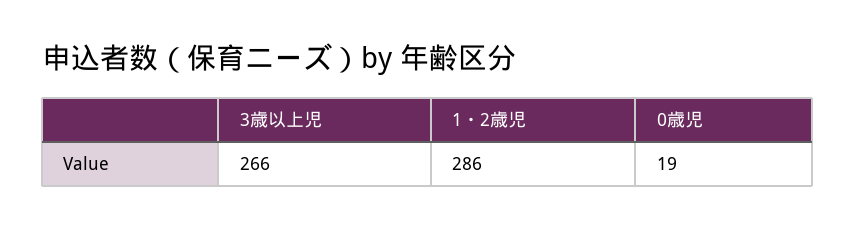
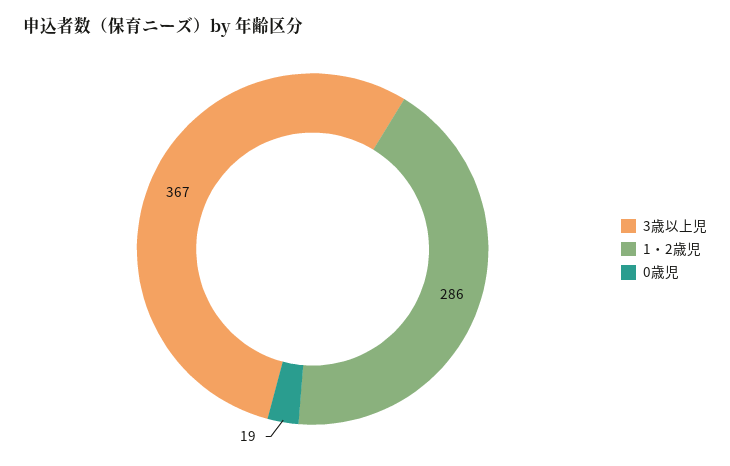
3歳以上児: 266 -> 367

